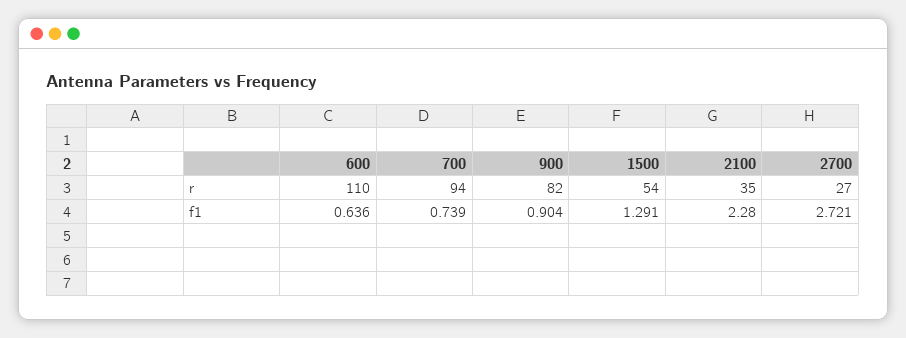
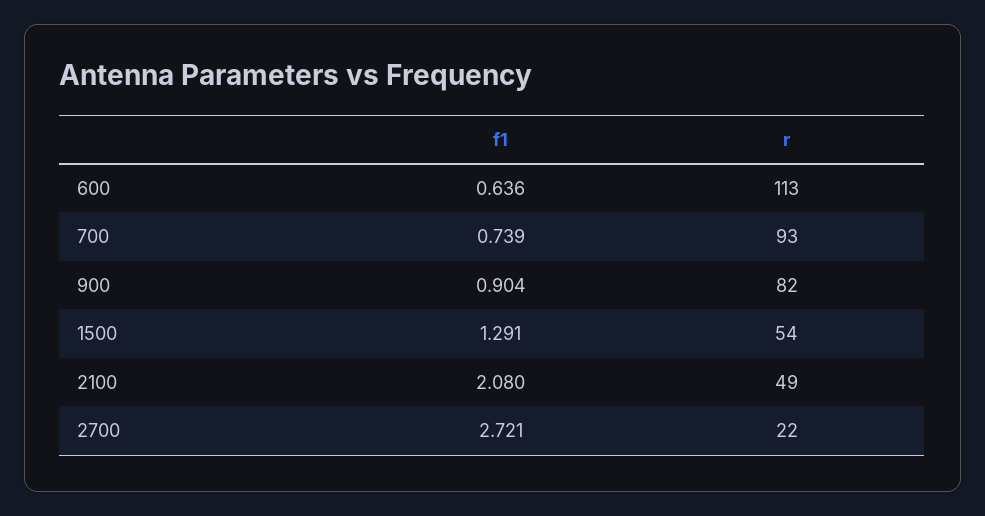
600, r: 110 -> 113
700, r: 94 -> 93
2100, r: 35 -> 49
2700, r: 27 -> 22
2100, f1: 2.28 -> 2.08

